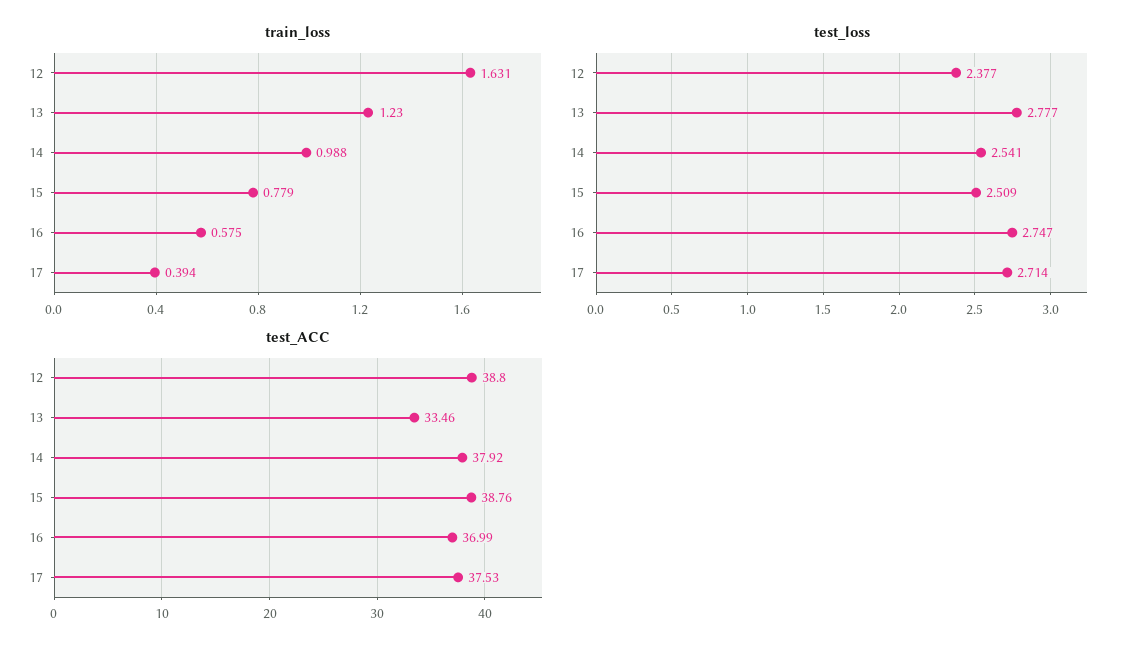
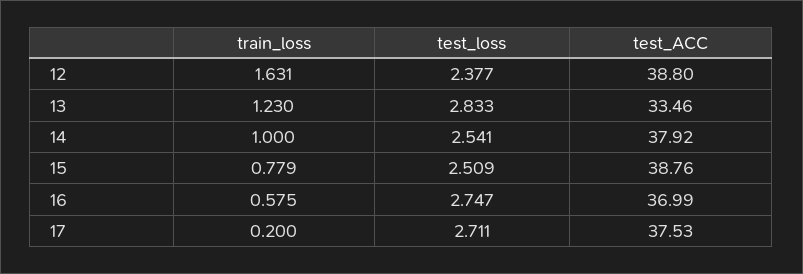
train_loss, 14: 0.988 -> 1
train_loss, 17: 0.394 -> 0.2
test_loss, 13: 2.777 -> 2.833
test_loss, 17: 2.714 -> 2.711

